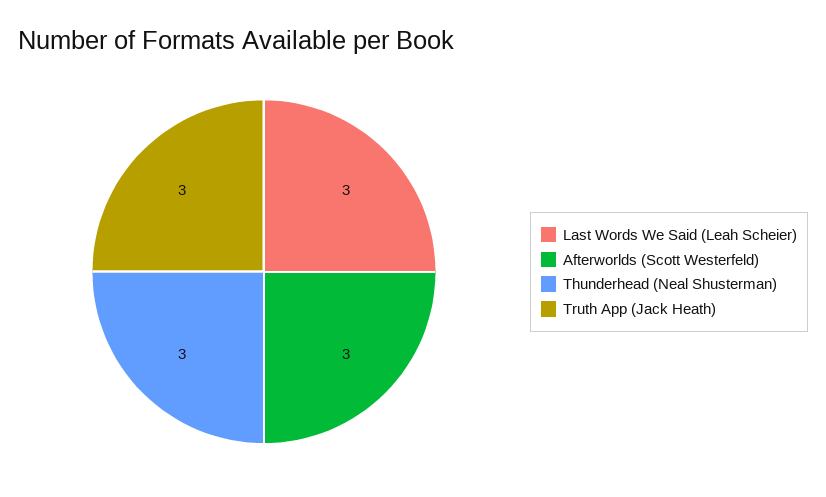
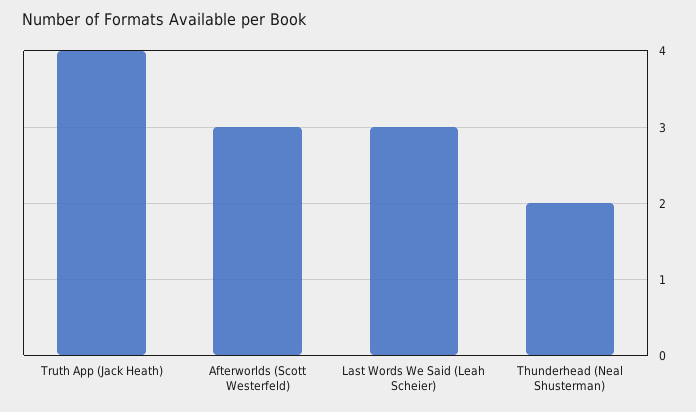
Thunderhead (Neal Shusterman): 3 -> 2
Truth App (Jack Heath): 3 -> 4

